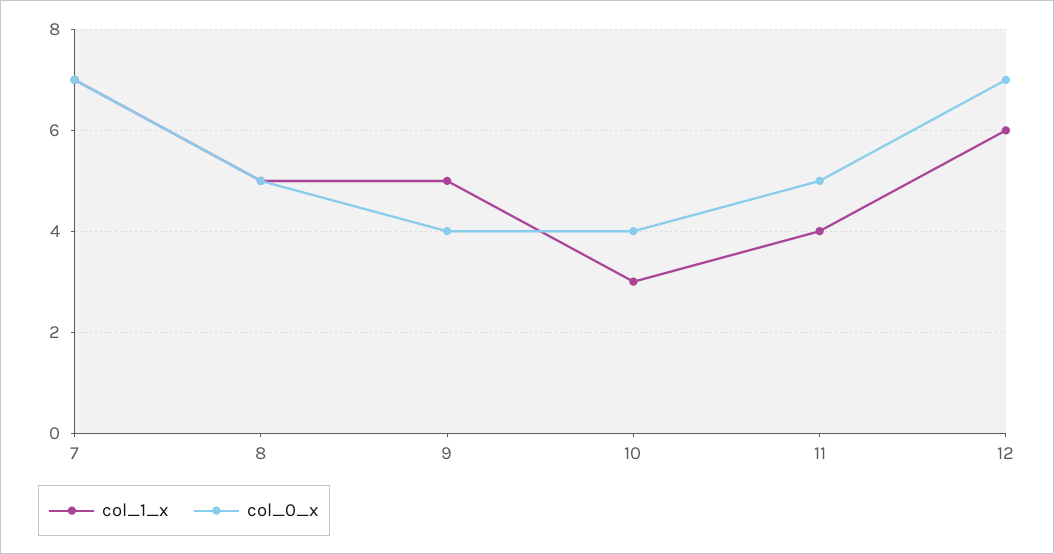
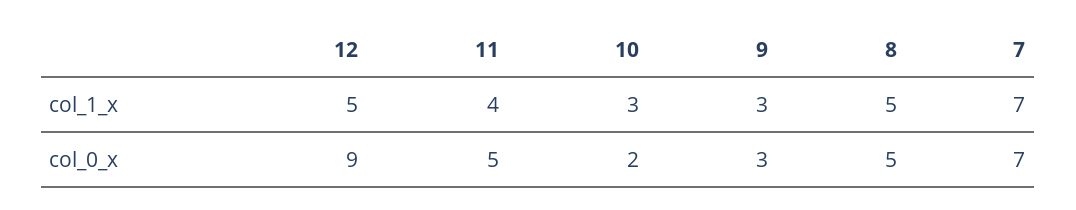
col_1_x, 9: 5 -> 3
col_0_x, 9: 4 -> 3
col_0_x, 10: 4 -> 2
col_1_x, 12: 6 -> 5
col_0_x, 12: 7 -> 9

